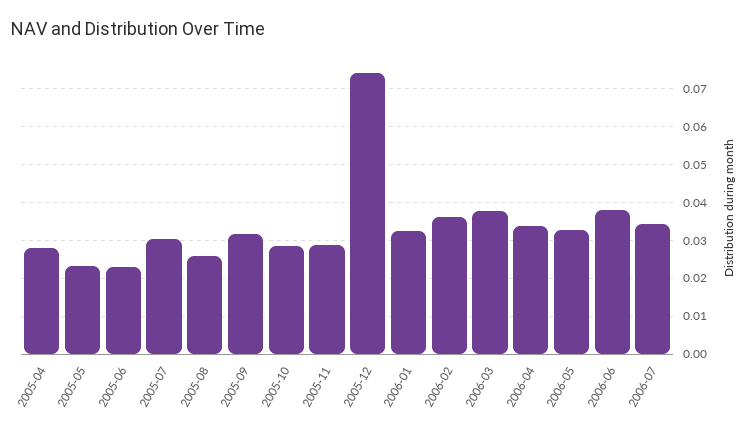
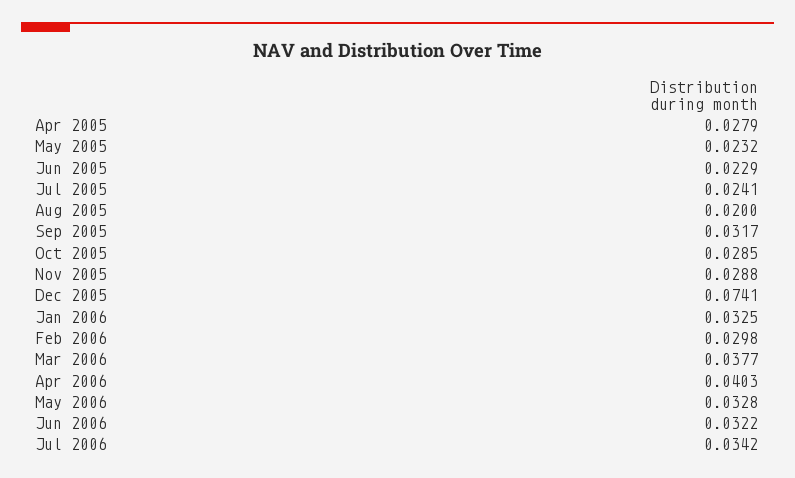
2005-07: 0.03 -> 0.0241
2005-08: 0.026 -> 0.02
2006-02: 0.036 -> 0.0298
2006-04: 0.034 -> 0.0403
2006-06: 0.038 -> 0.0322

